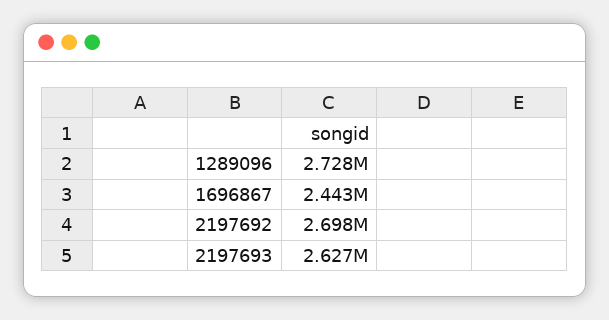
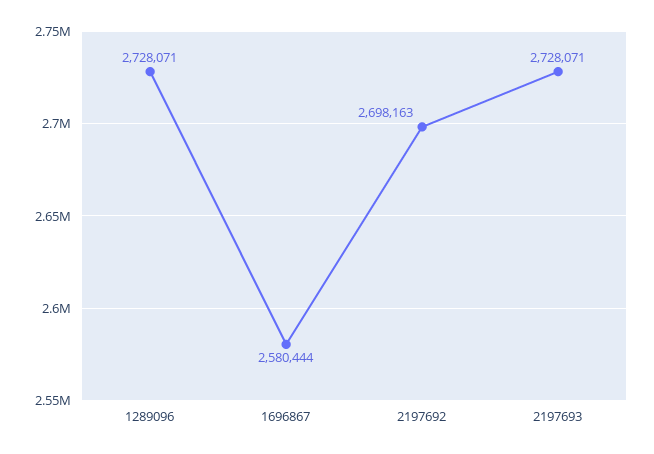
1696867: 2443000 -> 2580444
2197693: 2627000 -> 2728071

